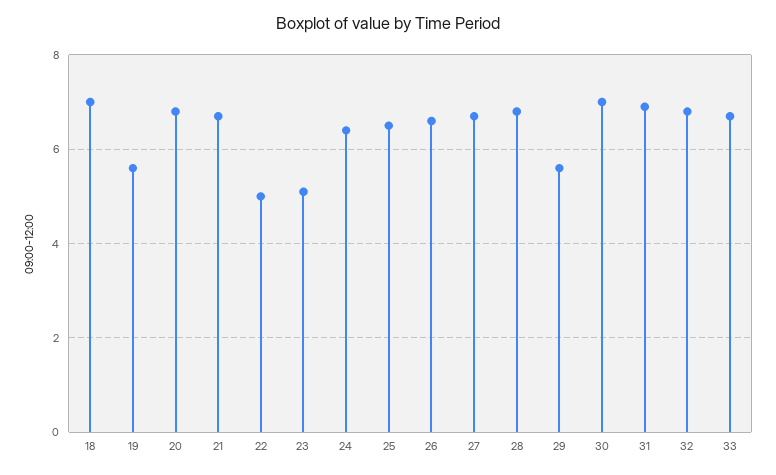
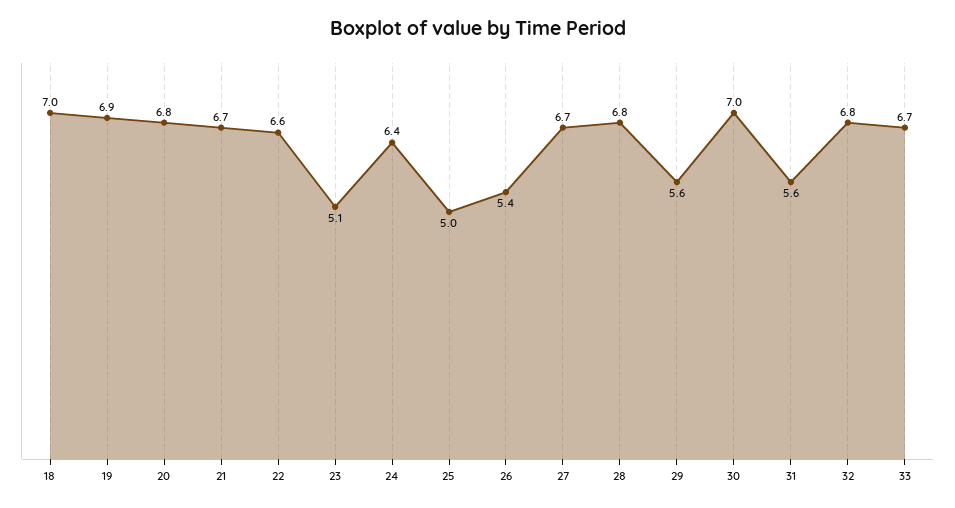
19: 5.5 -> 6.9
22: 5 -> 6.6
25: 6.5 -> 5
26: 6.5 -> 5.4
31: 7 -> 5.6

